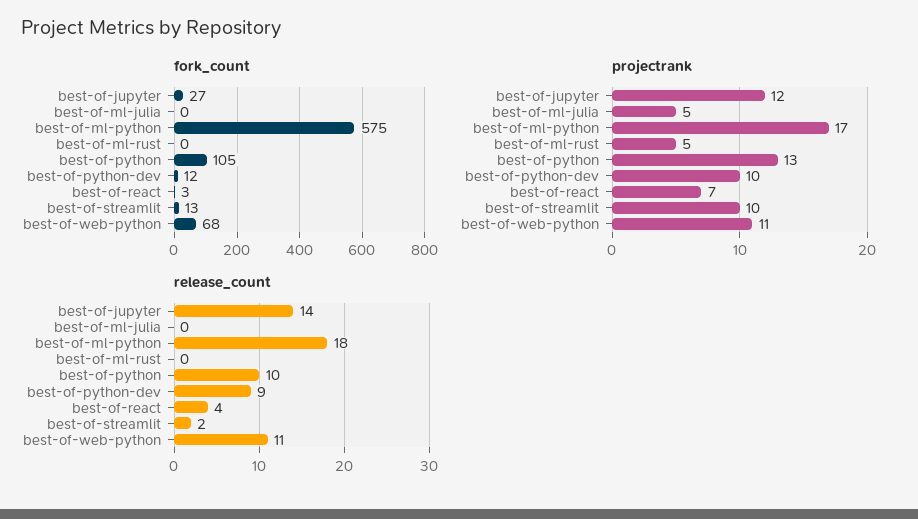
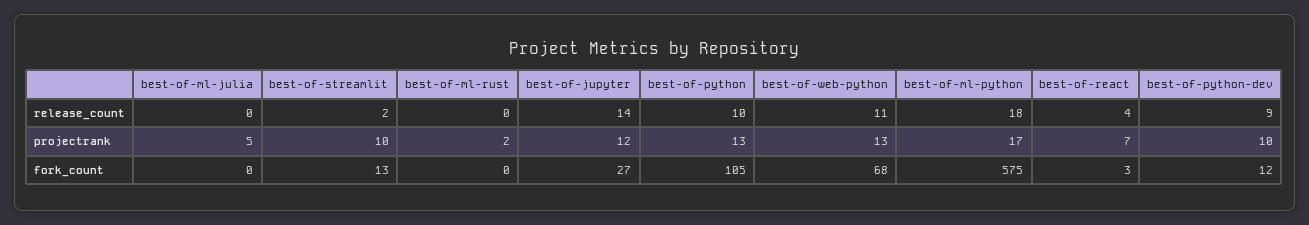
projectrank, best-of-ml-rust: 5 -> 2
projectrank, best-of-web-python: 11 -> 13

